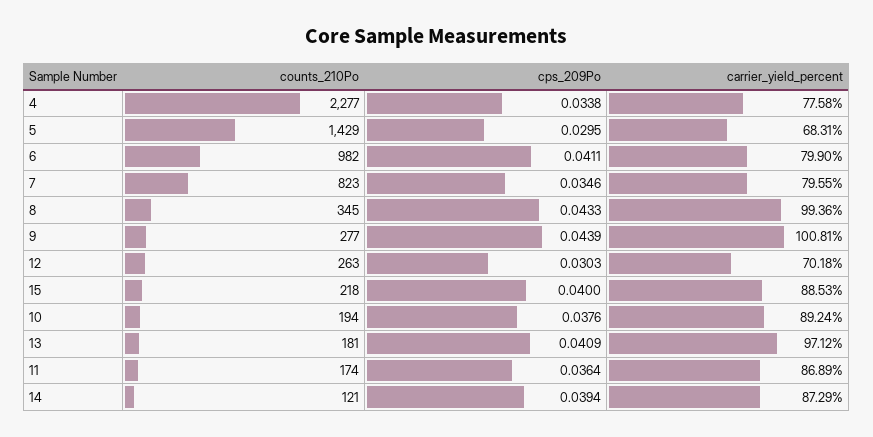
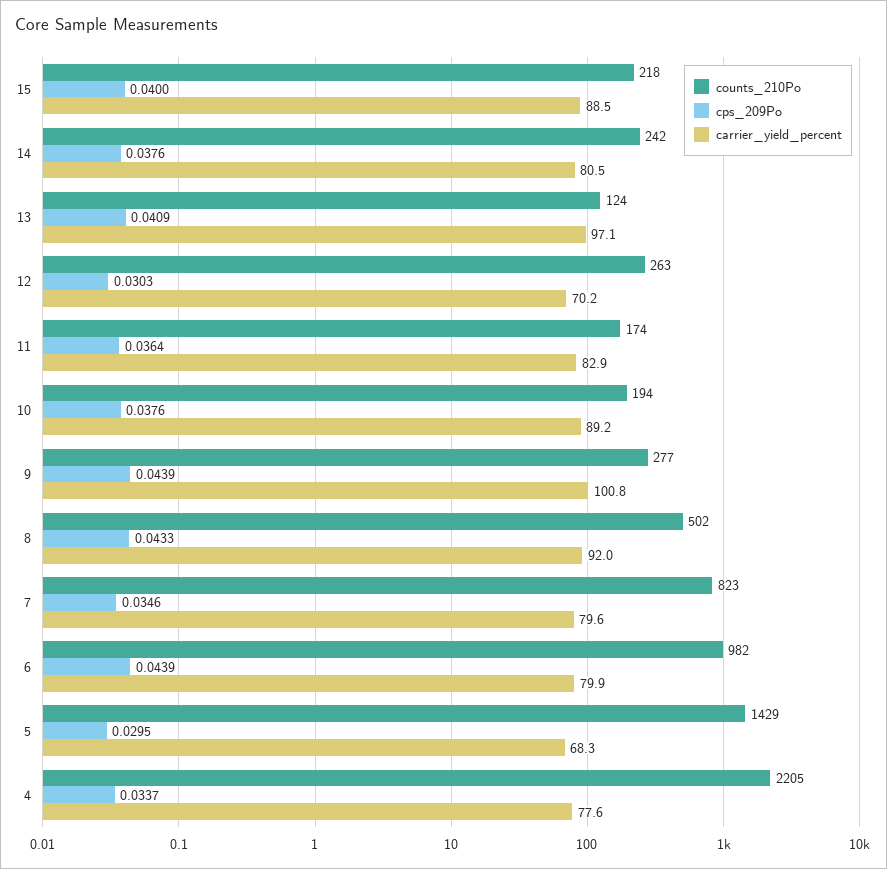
counts_210Po, 4: 2277 -> 2205
cps_209Po, 4: 0.0338 -> 0.0337
cps_209Po, 6: 0.0411 -> 0.0439
counts_210Po, 8: 345 -> 502
carrier_yield_percent, 8: 99.36 -> 92
counts_210Po, 13: 181 -> 124
carrier_yield_percent, 11: 86.89 -> 82.9
counts_210Po, 14: 121 -> 242
cps_209Po, 14: 0.0394 -> 0.0376
carrier_yield_percent, 14: 87.29 -> 80.5

